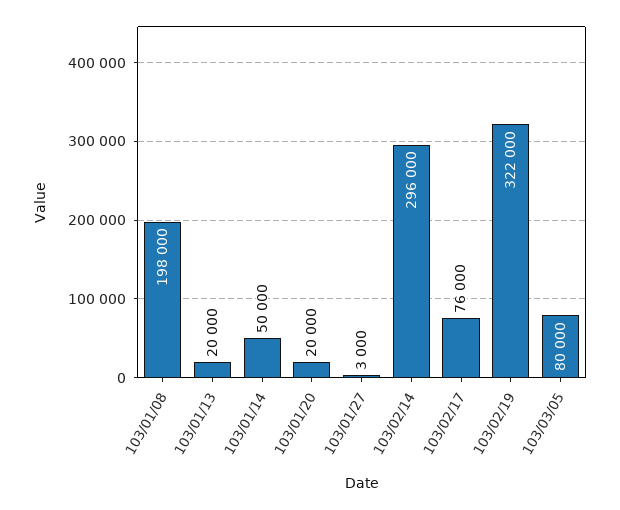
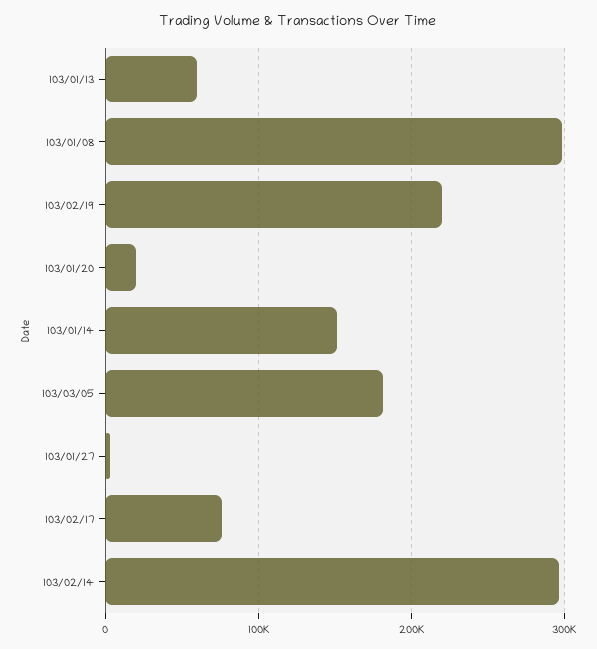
103/01/08: 198000 -> 300000
103/01/13: 20000 -> 60000
103/01/14: 50000 -> 150000
103/02/19: 322000 -> 220000
103/03/05: 80000 -> 180000

